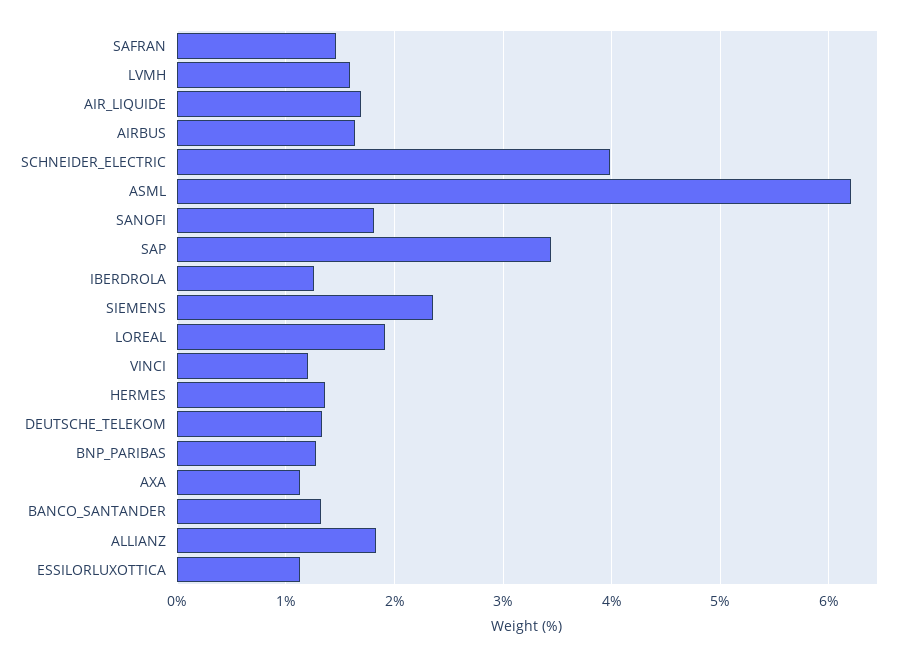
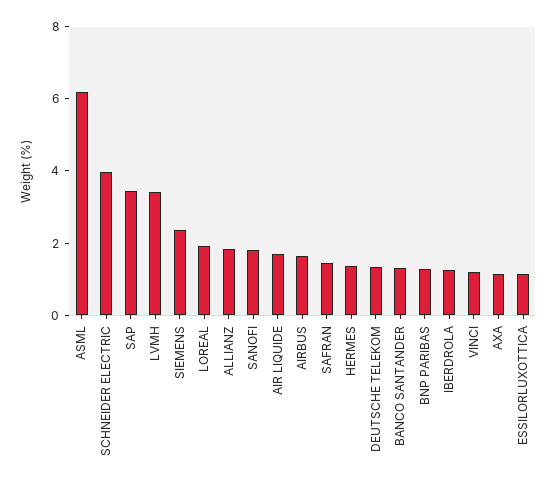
LVMH: 1.6 -> 3.5

